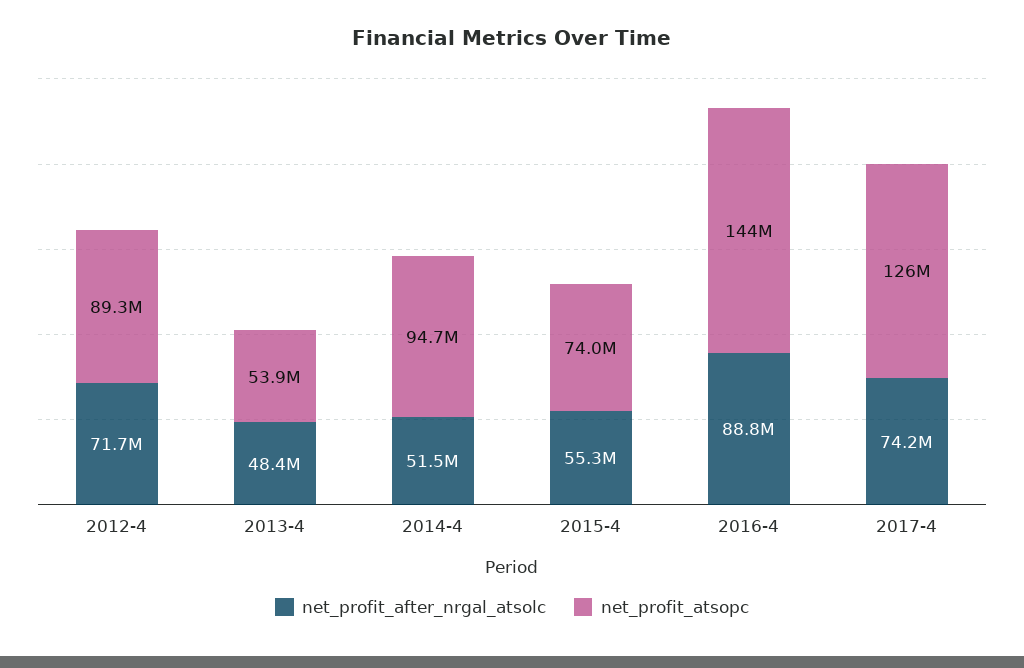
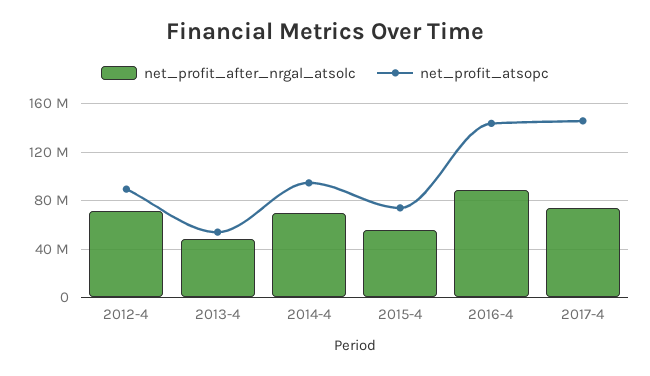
net_profit_after_nrgal_atsolc, 2014-4: 51500000 -> 70000000
net_profit_atsopc, 2017-4: 126000000 -> 145000000

